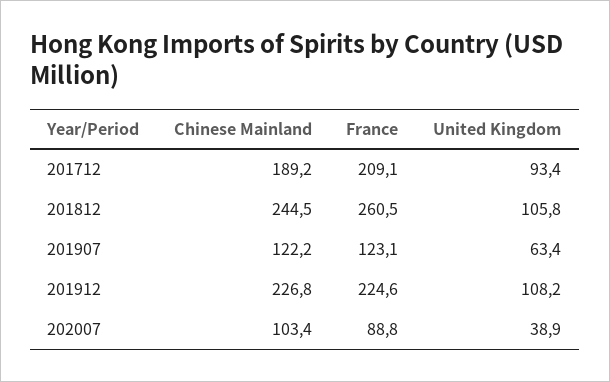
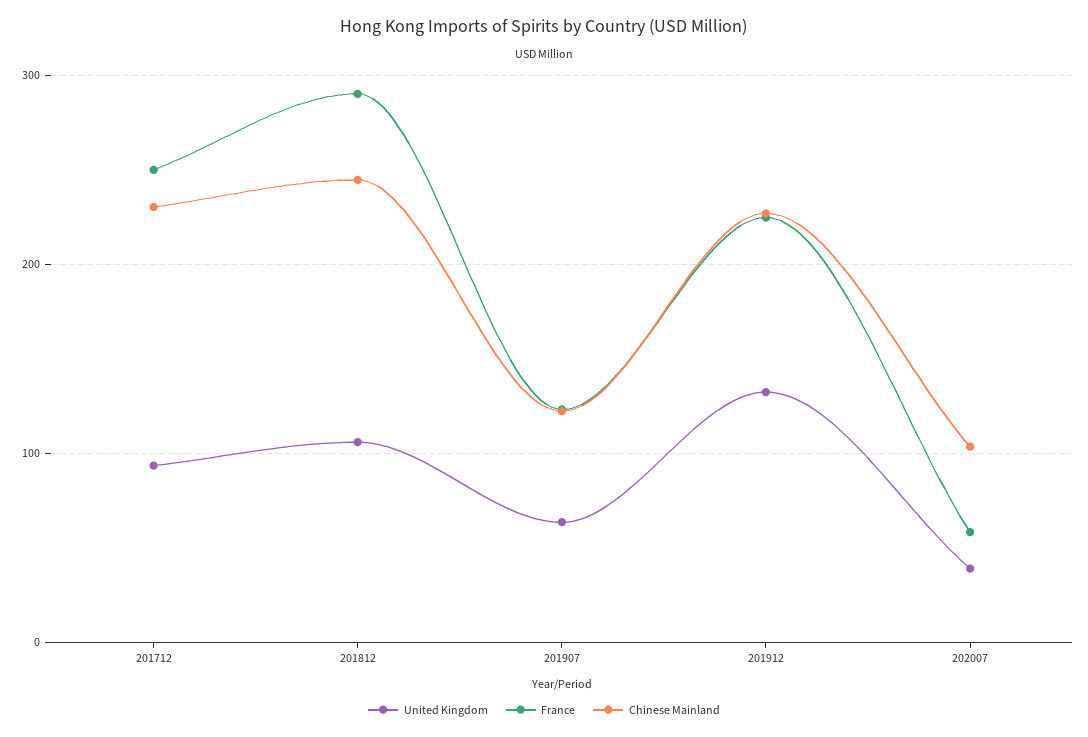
Chinese Mainland, 201712: 189.2 -> 230
France, 201712: 209.1 -> 250
France, 201812: 260.5 -> 290
United Kingdom, 201912: 108.2 -> 130
France, 202007: 88.8 -> 60

